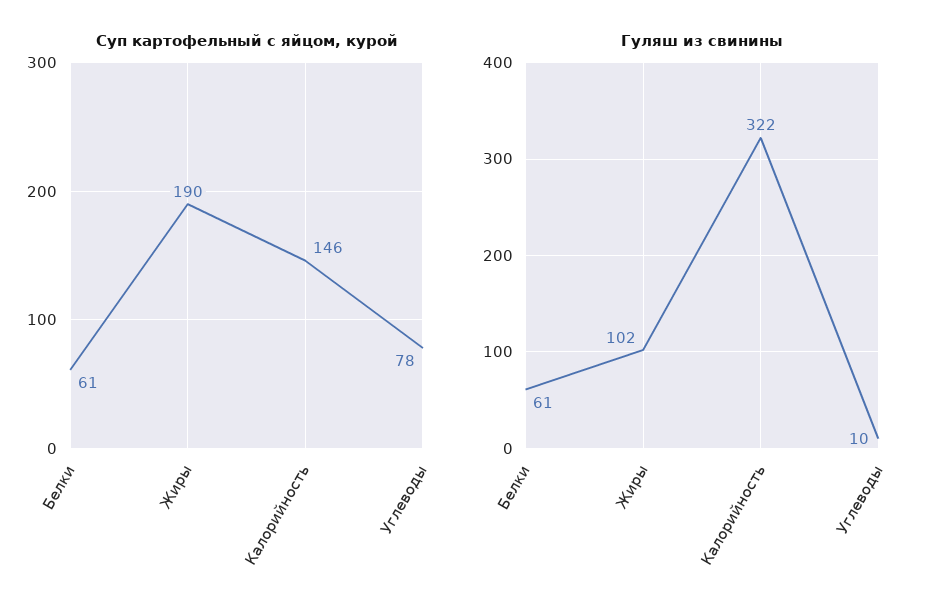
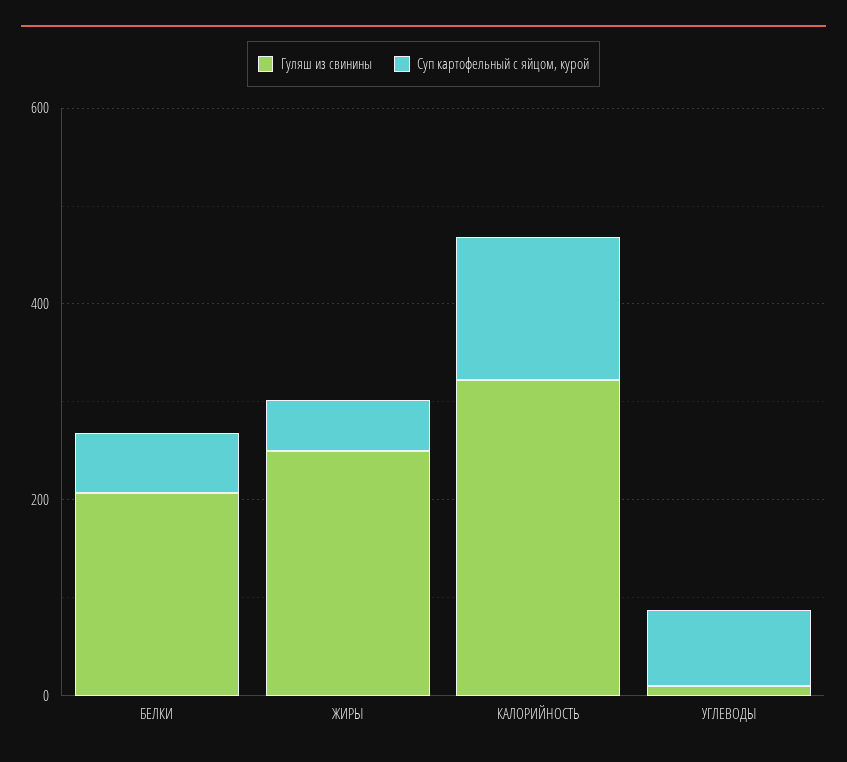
Суп картофельный с яйцом, курой, Жиры: 190 -> 50
Гуляш из свинины, Белки: 61 -> 200
Гуляш из свинины, Жиры: 102 -> 250

